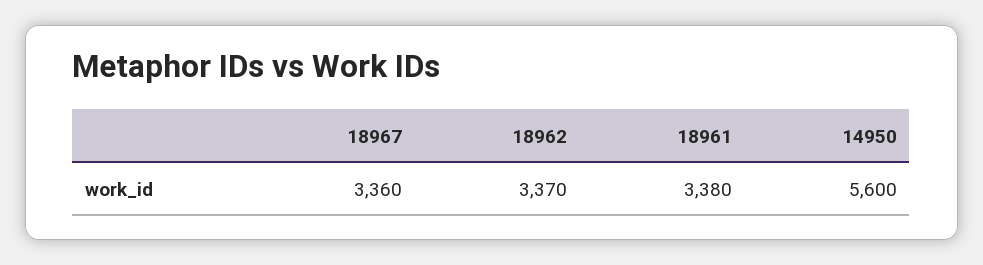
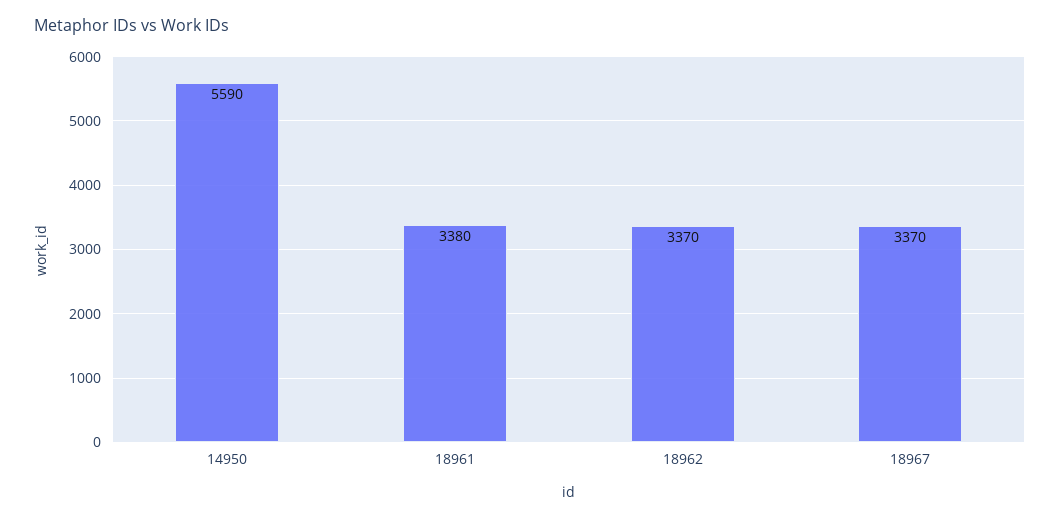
18967: 3360 -> 3370
14950: 5600 -> 5590

